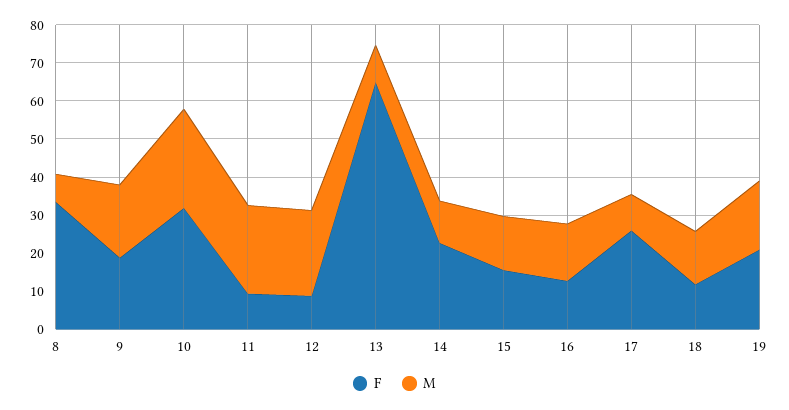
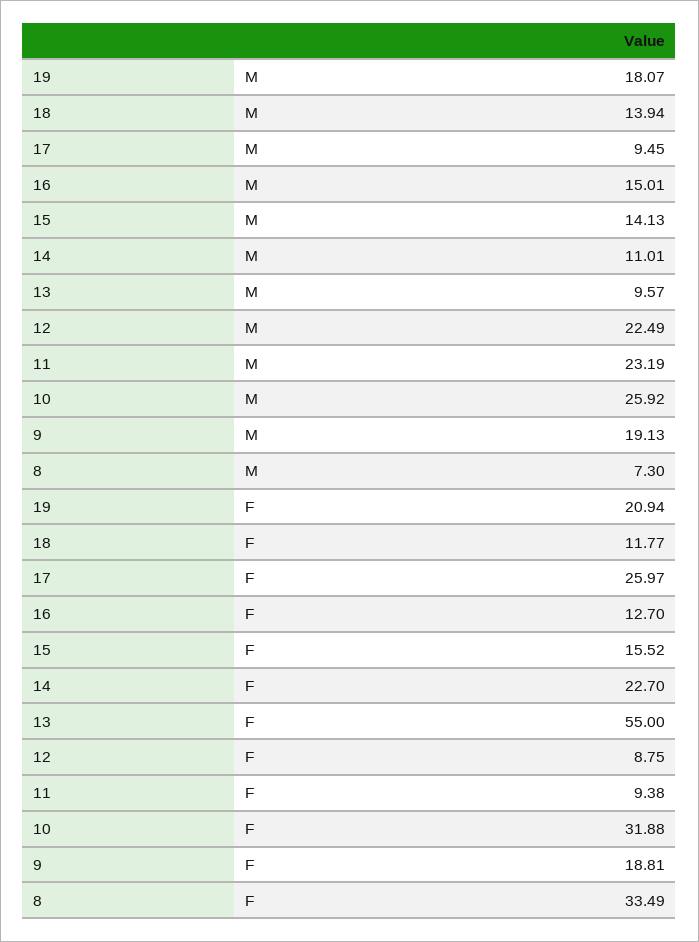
F, 13: 65 -> 55

